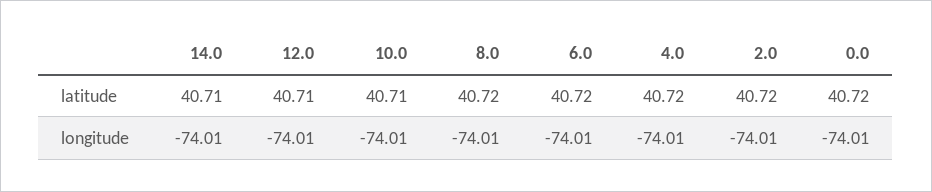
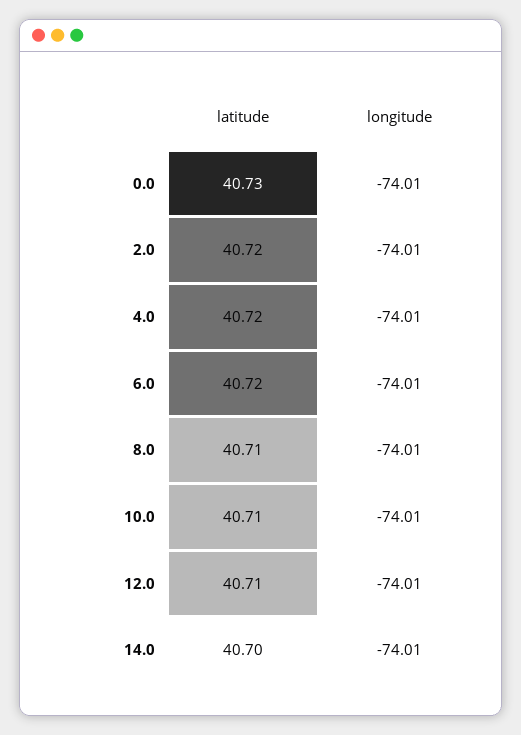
14.0, latitude: 40.71 -> 40.7
8.0, latitude: 40.72 -> 40.71
0.0, latitude: 40.72 -> 40.73

